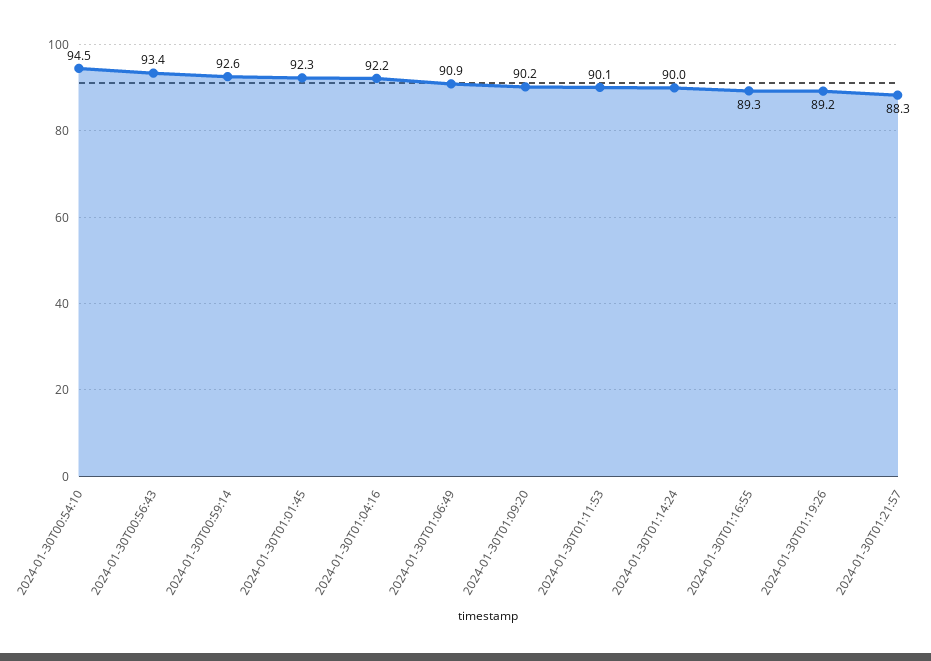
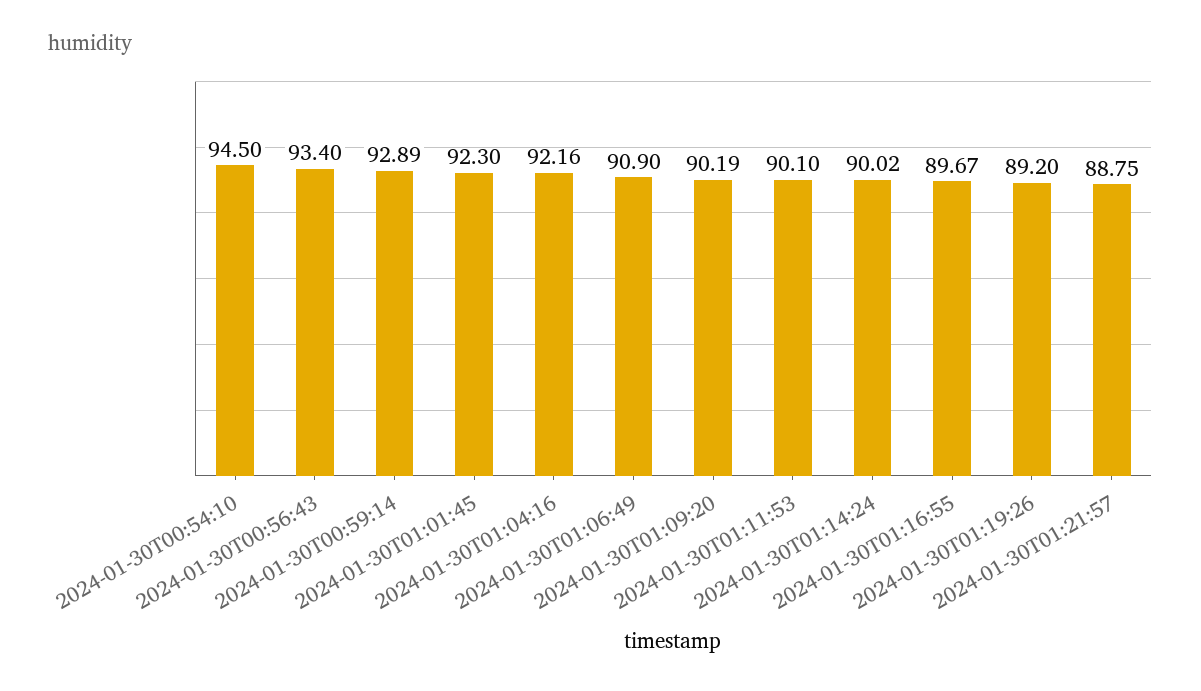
2024-01-30T00:59:14: 92.6 -> 92.89
2024-01-30T01:16:55: 89.3 -> 89.67
2024-01-30T01:21:57: 88.3 -> 88.75

